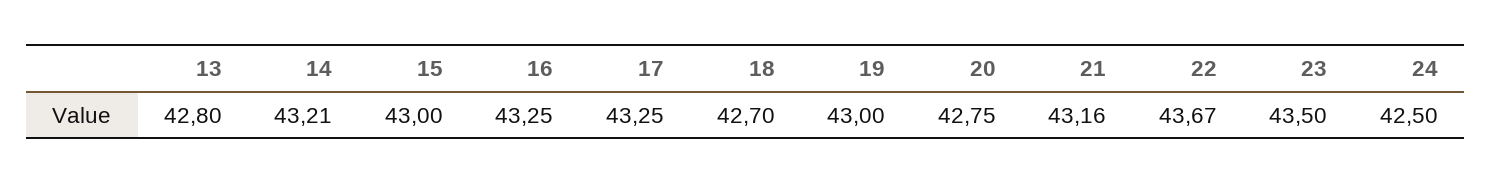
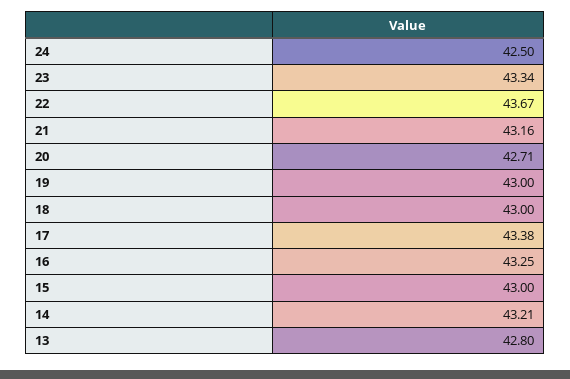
17: 43.25 -> 43.38
18: 42.7 -> 43
20: 42.75 -> 42.71
23: 43.5 -> 43.34

